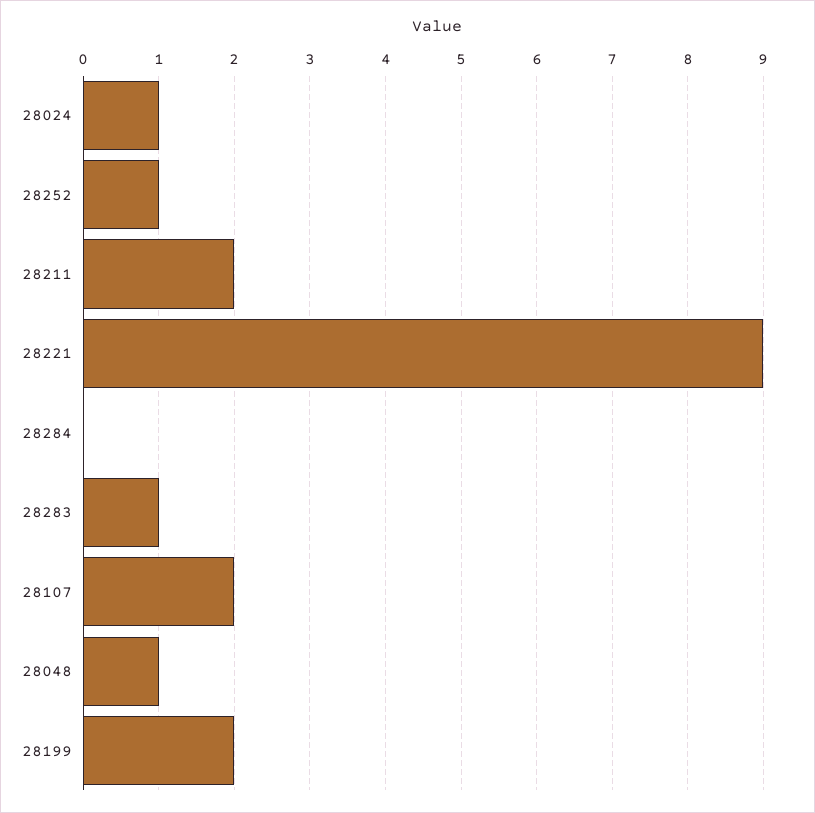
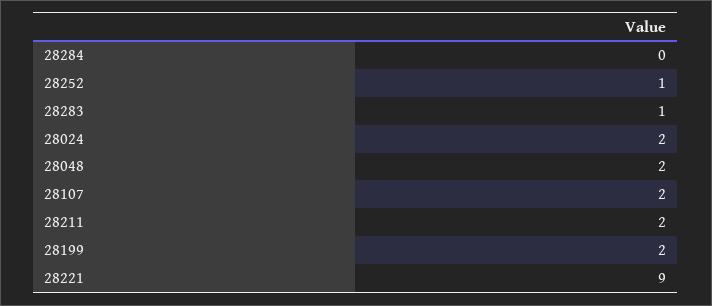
28024: 1 -> 2
28048: 1 -> 2

